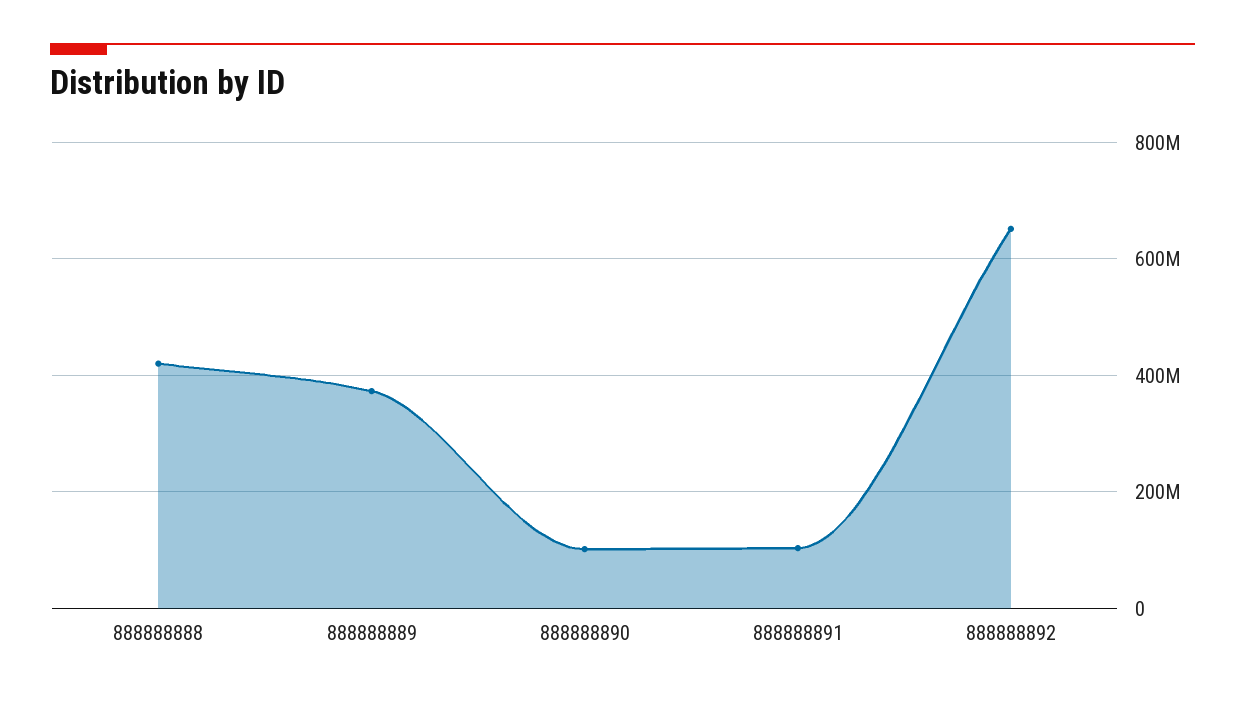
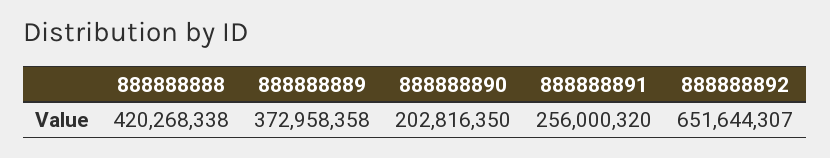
888888890: 100000000 -> 202816350
888888891: 100000000 -> 256000320

